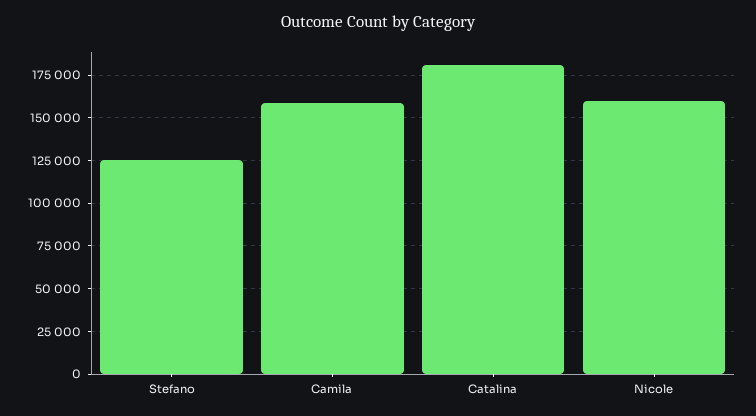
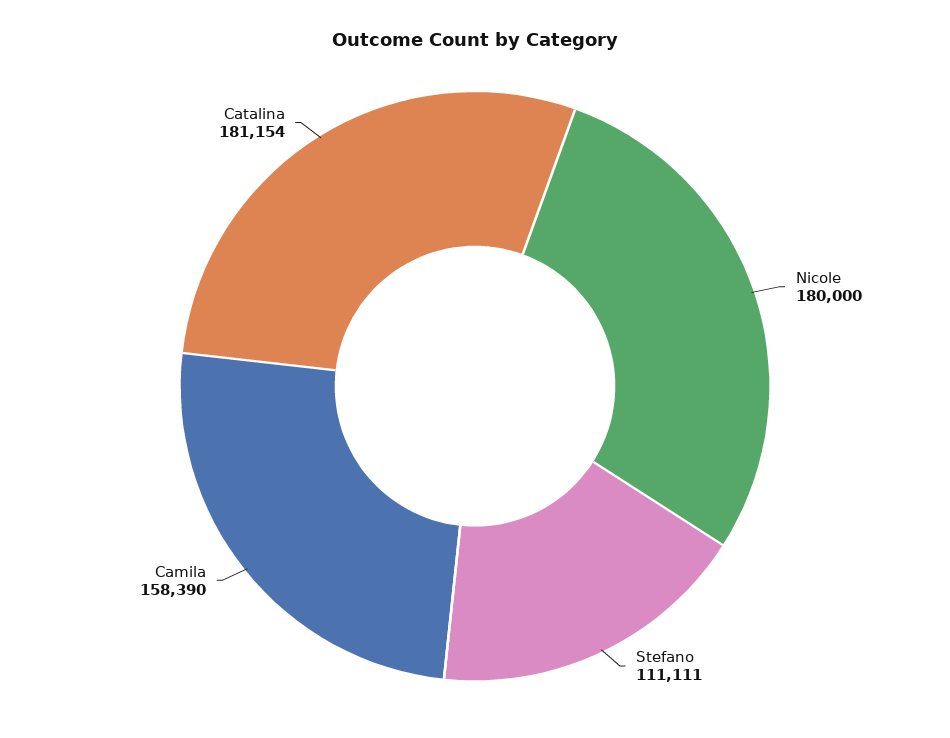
Stefano: 125000 -> 111111
Nicole: 160000 -> 180000

